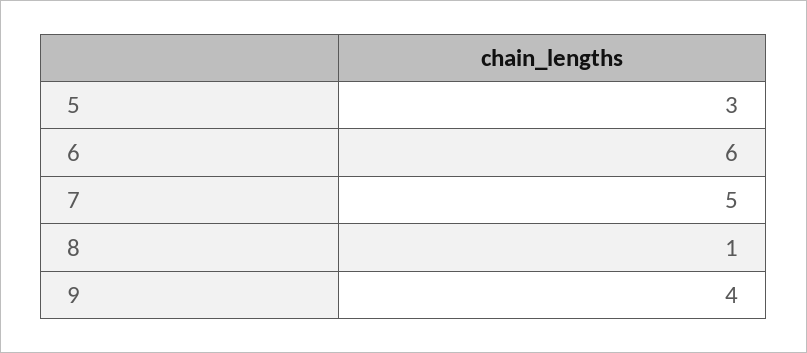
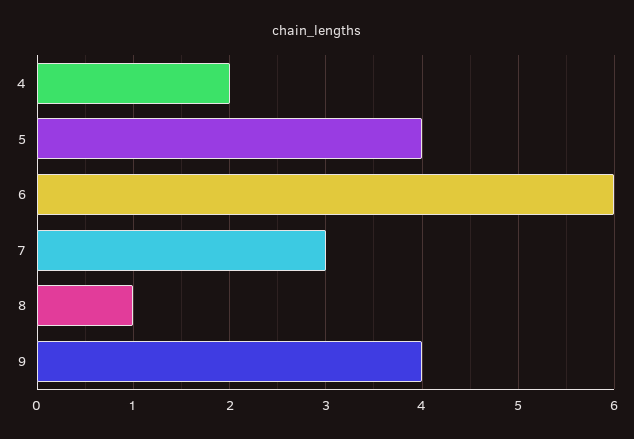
5: 3 -> 4
7: 5 -> 3
4: none -> 2

